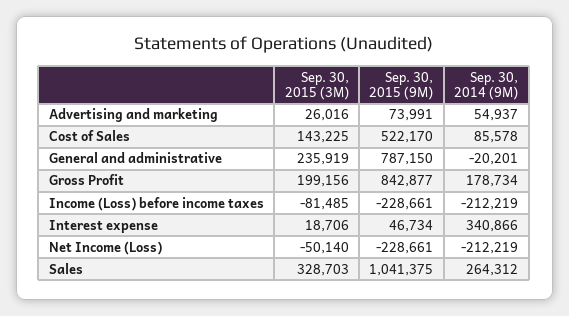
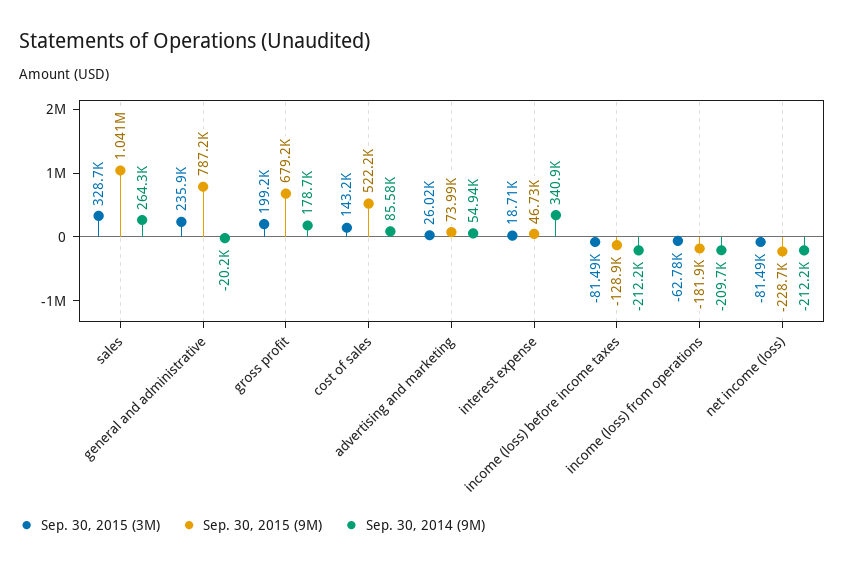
Sep. 30, 2015 (9M), Gross Profit: 842877 -> 679200
Sep. 30, 2015 (9M), Income (Loss) before income taxes: -228661 -> -128900
Sep. 30, 2015 (3M), Net Income (Loss): -50140 -> -81490
Sep. 30, 2015 (3M), income (loss) from operations: none -> -62780
Sep. 30, 2015 (9M), income (loss) from operations: none -> -181900
Sep. 30, 2014 (9M), income (loss) from operations: none -> -209700

